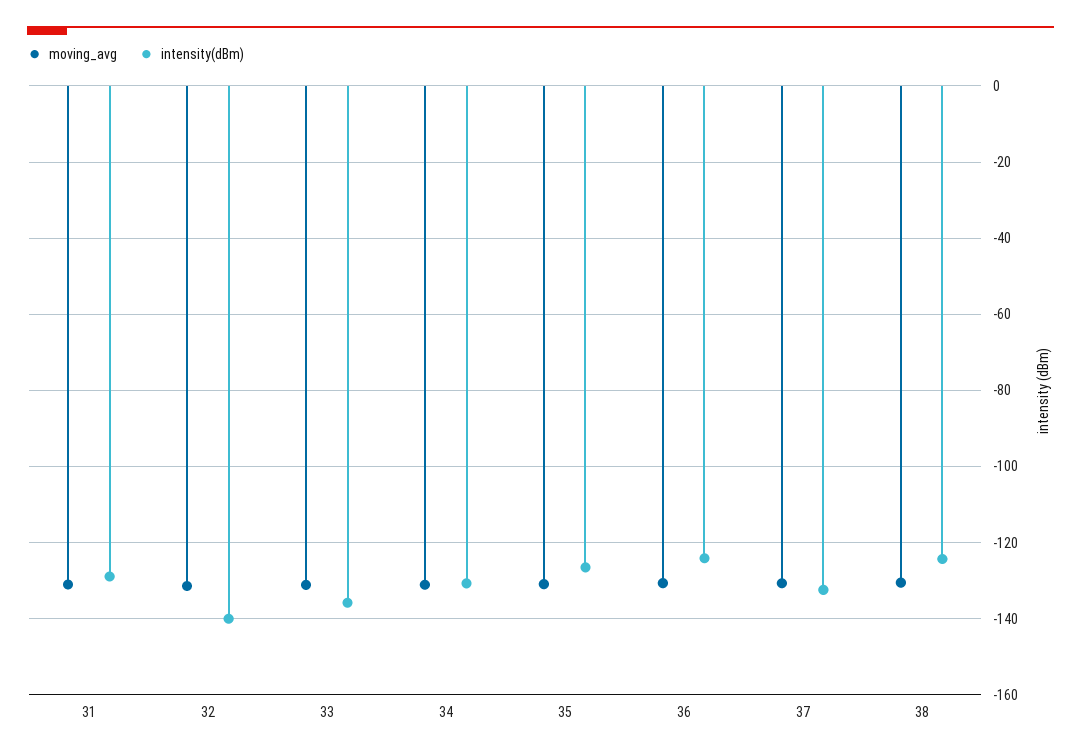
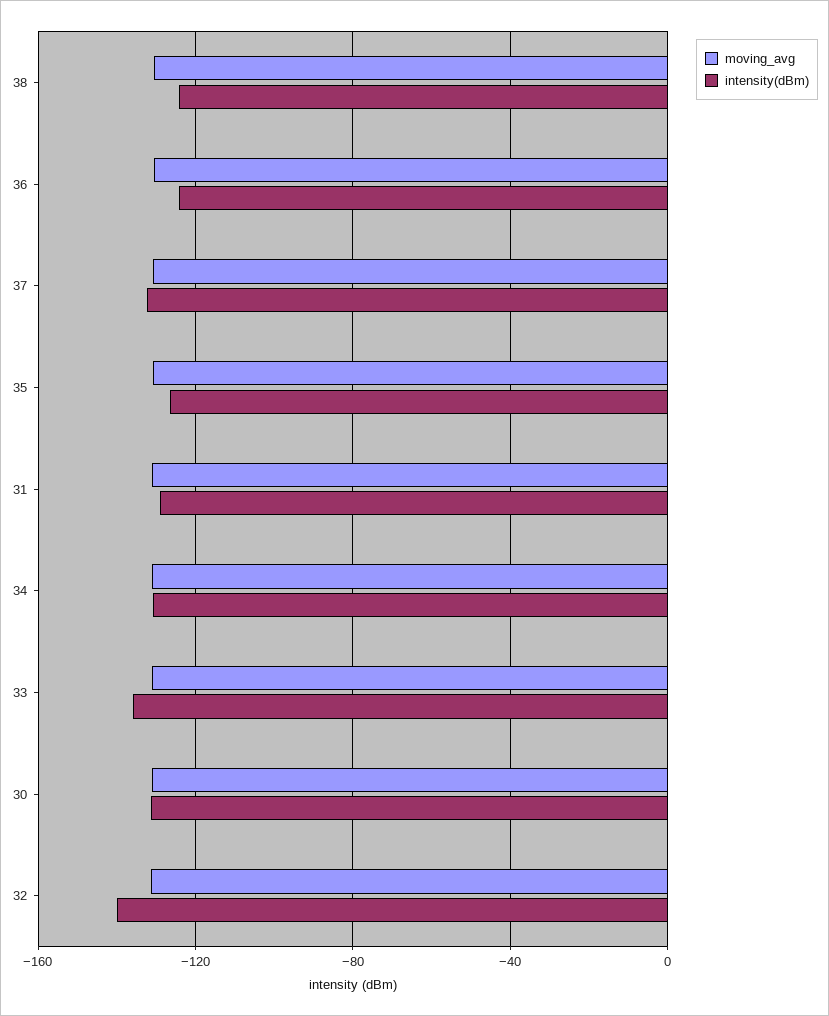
moving_avg, 30: none -> -130
intensity(dBm), 30: none -> -130

